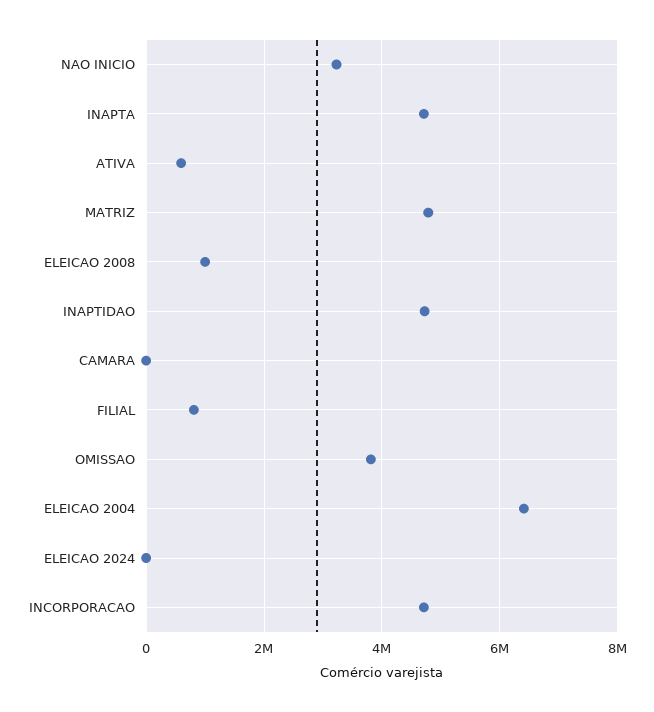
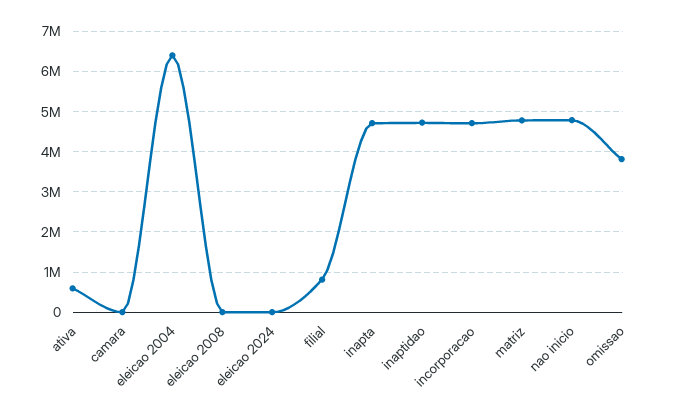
NAO INICIO: 3200000 -> 4800000
ELEICAO 2008: 1000000 -> 0

